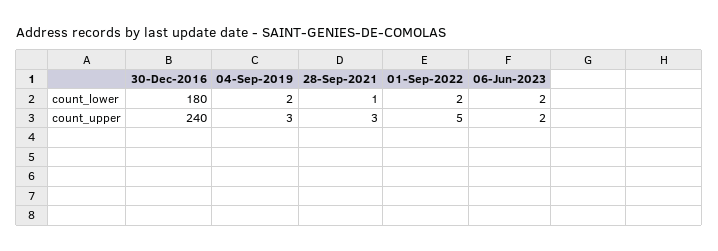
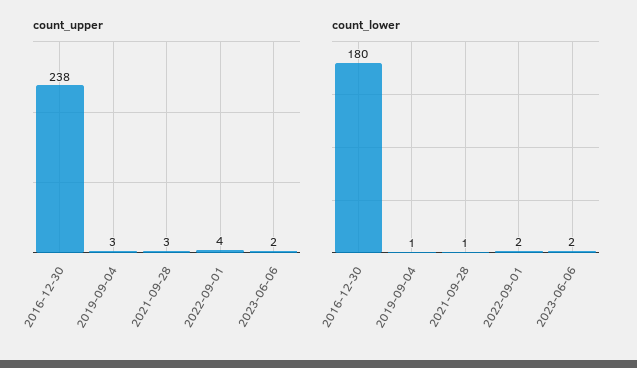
count_lower, 04-Sep-2019: 2 -> 1
count_upper, 30-Dec-2016: 240 -> 238
count_upper, 01-Sep-2022: 5 -> 4

